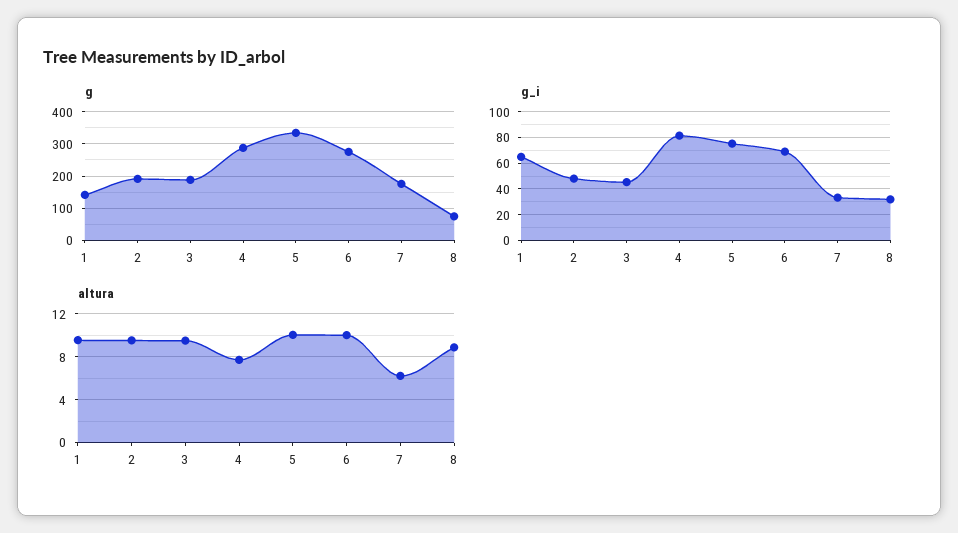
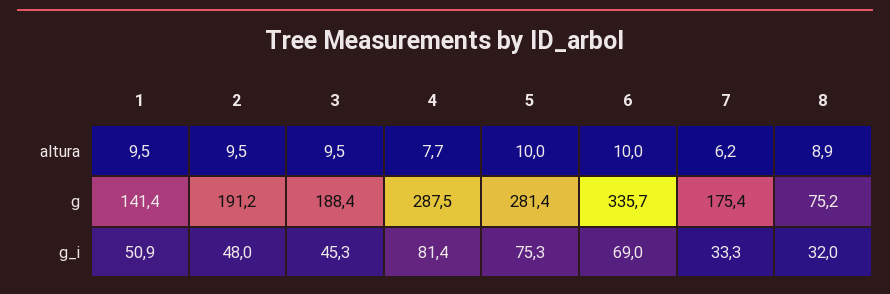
g, 5: 340 -> 281.4
g, 6: 280 -> 335.7
g_i, 1: 65 -> 50.9

